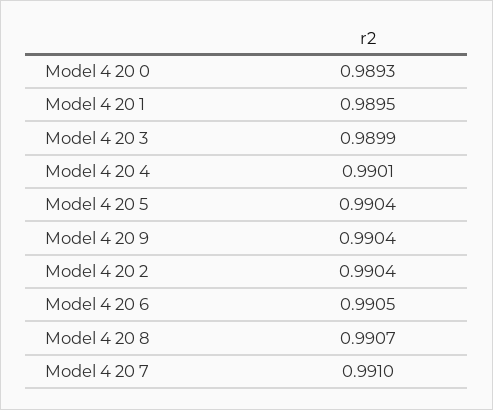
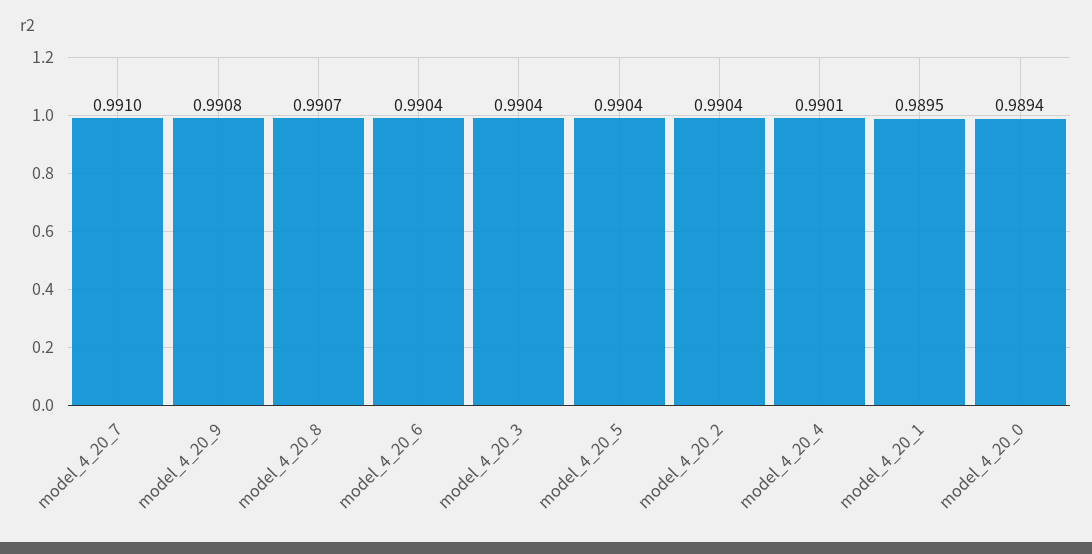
Model 4 20 0: 0.9893 -> 0.9894
Model 4 20 3: 0.9899 -> 0.9904
Model 4 20 9: 0.9904 -> 0.9908
Model 4 20 6: 0.9905 -> 0.9904

